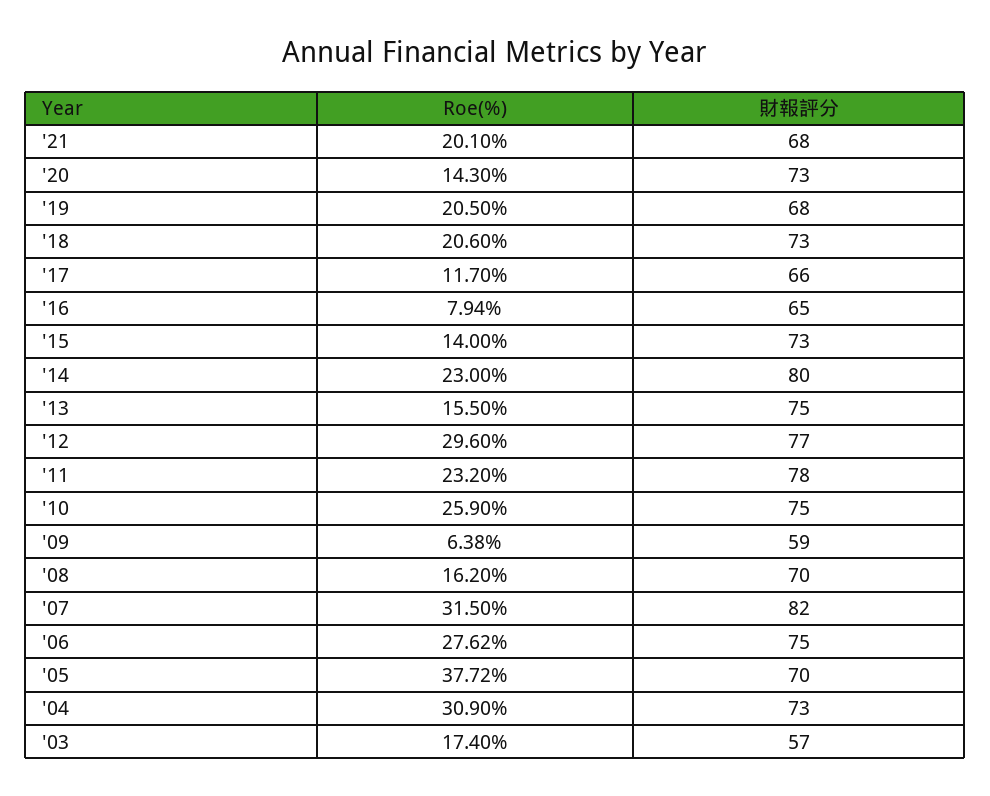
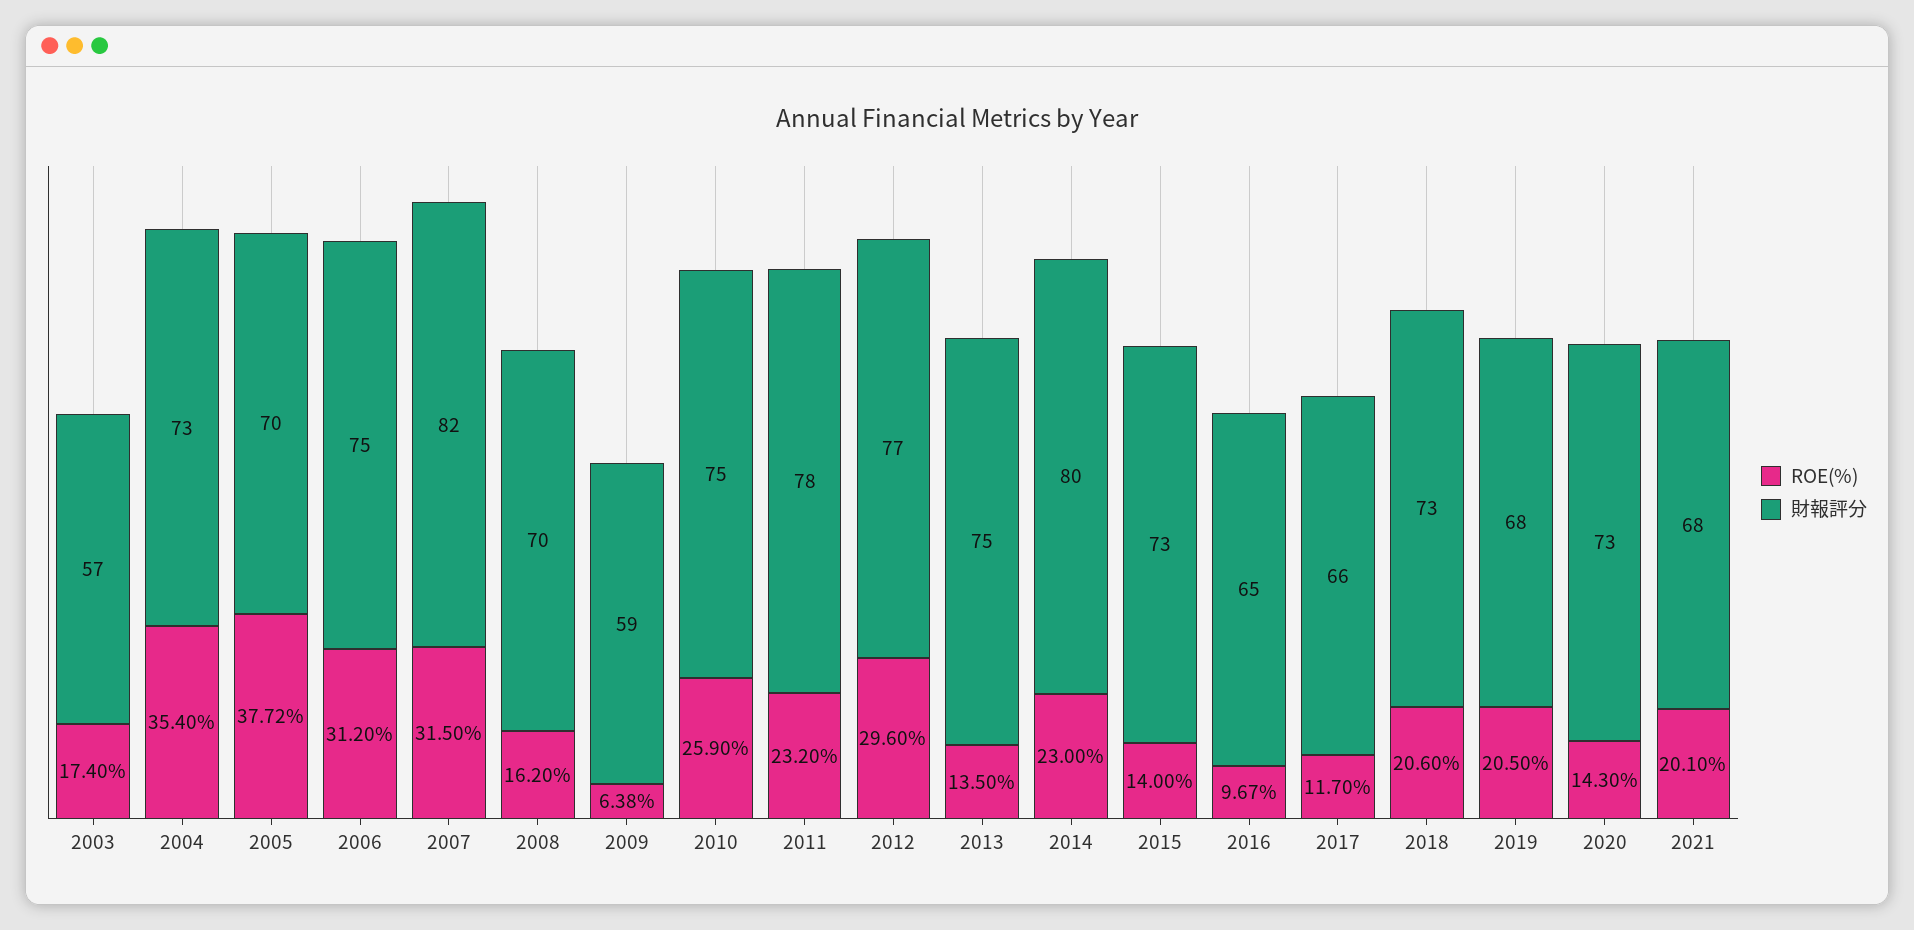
Roe(%), '16: 7.94 -> 9.67
Roe(%), '13: 15.5 -> 13.5
Roe(%), '06: 27.62 -> 31.2
Roe(%), '04: 30.9 -> 35.4

